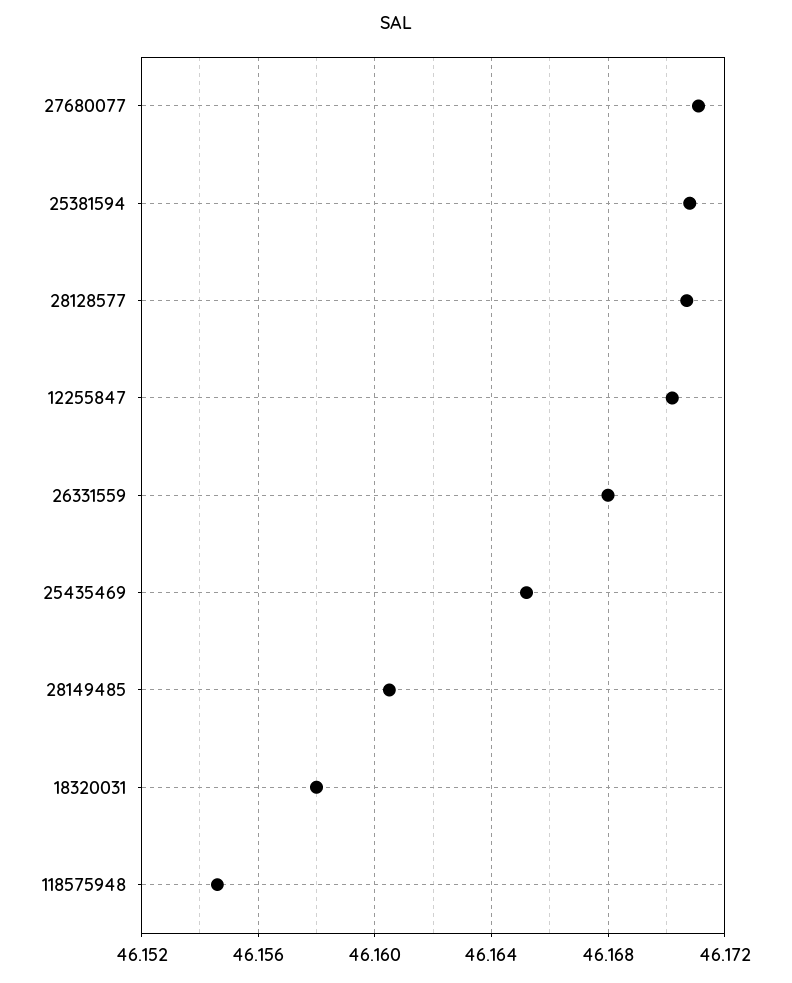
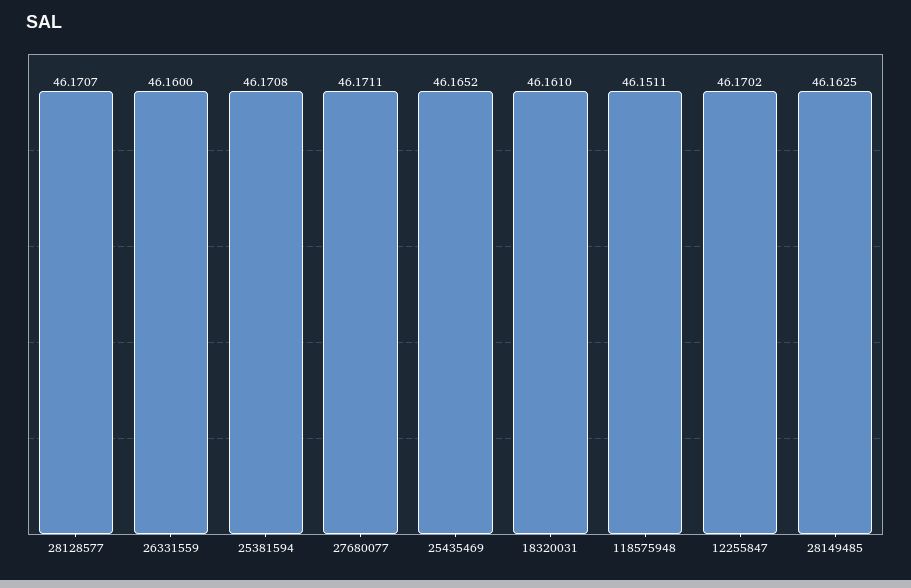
26331559: 46.168 -> 46.16
28149485: 46.1605 -> 46.1625
18320031: 46.158 -> 46.161
118575948: 46.1545 -> 46.1511

